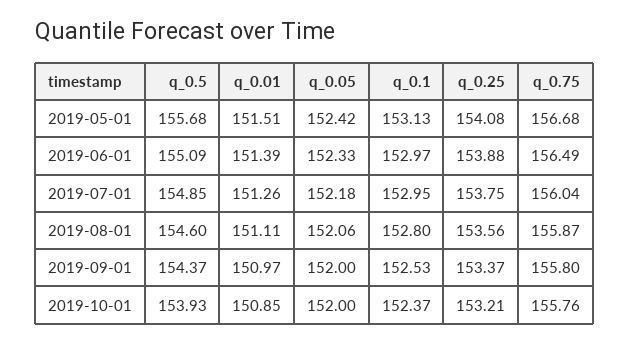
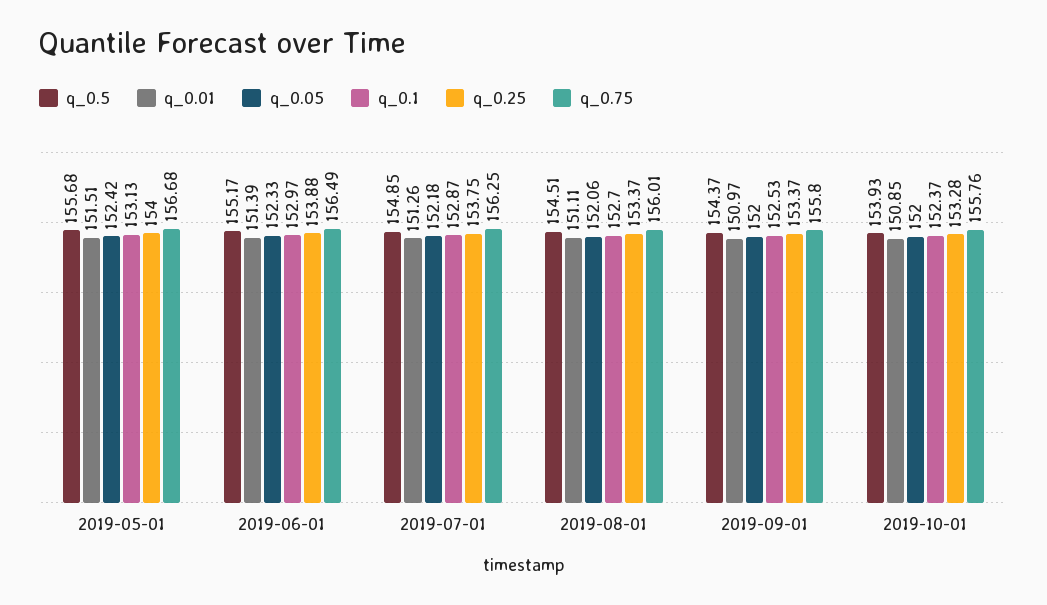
q_0.25, 2019-05-01: 154.08 -> 154
q_0.5, 2019-06-01: 155.09 -> 155.17
q_0.1, 2019-07-01: 152.95 -> 152.87
q_0.75, 2019-07-01: 156.04 -> 156.25
q_0.5, 2019-08-01: 154.6 -> 154.51
q_0.1, 2019-08-01: 152.8 -> 152.7
q_0.25, 2019-08-01: 153.56 -> 153.37
q_0.75, 2019-08-01: 155.87 -> 156.01
q_0.25, 2019-10-01: 153.21 -> 153.28

